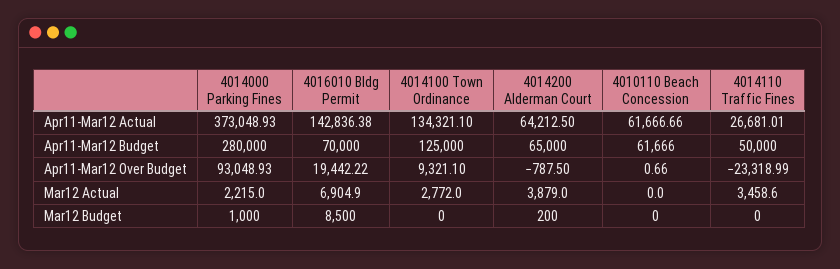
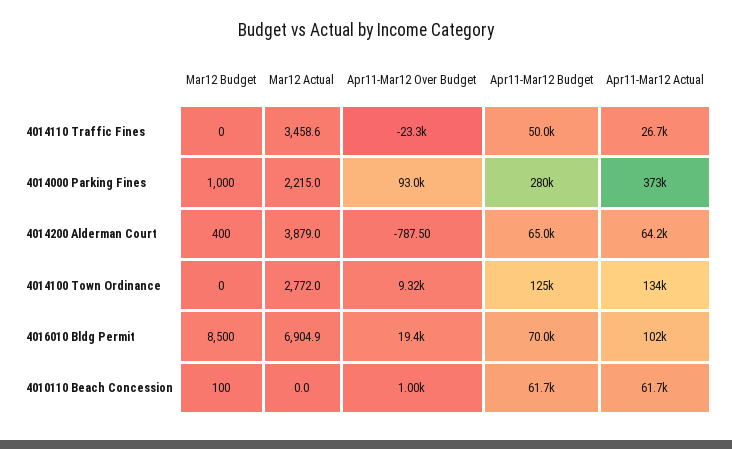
4016010 Bldg Permit, Apr11-Mar12 Actual: 142836.38 -> 102000
4010110 Beach Concession, Apr11-Mar12 Over Budget: 0.66 -> 1000
4014200 Alderman Court, Mar12 Budget: 200 -> 400
4010110 Beach Concession, Mar12 Budget: 0 -> 100

